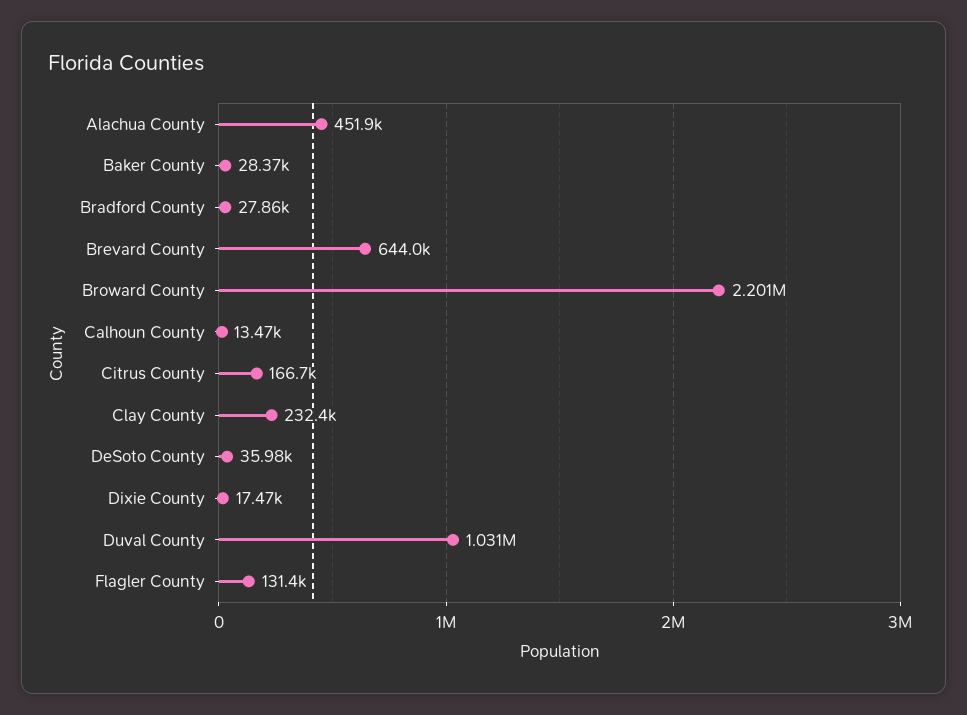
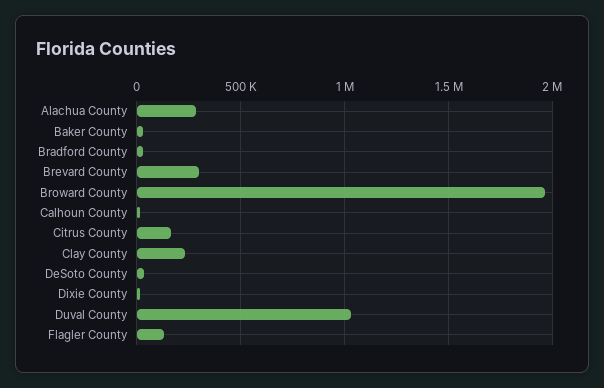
Alachua County: 451900 -> 300000
Brevard County: 644000 -> 300000
Broward County: 2201000 -> 1950000

